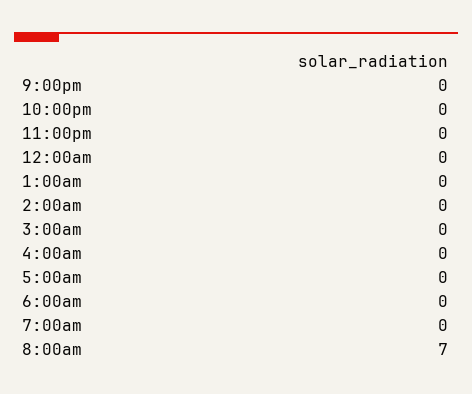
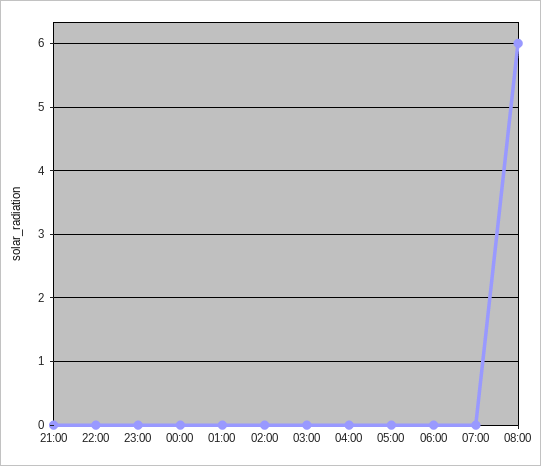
8:00am: 7 -> 6

